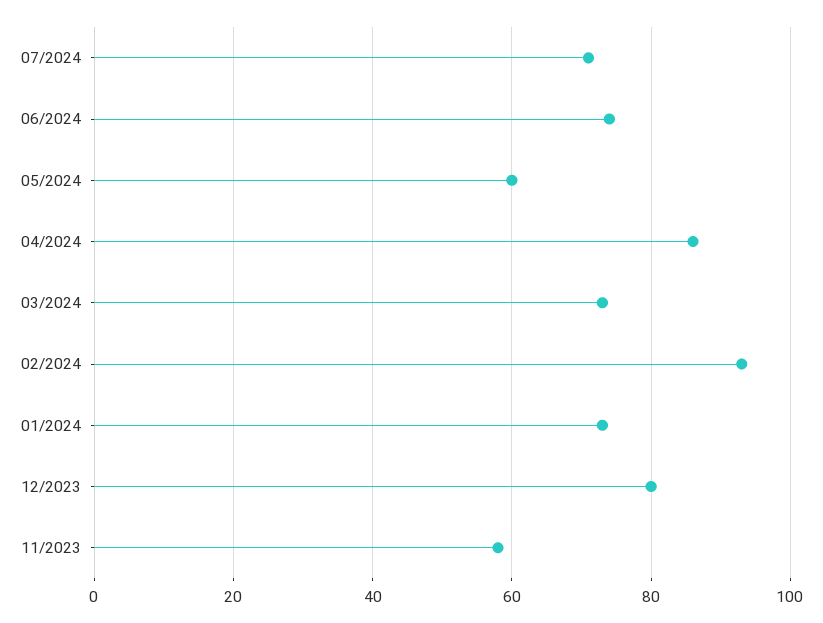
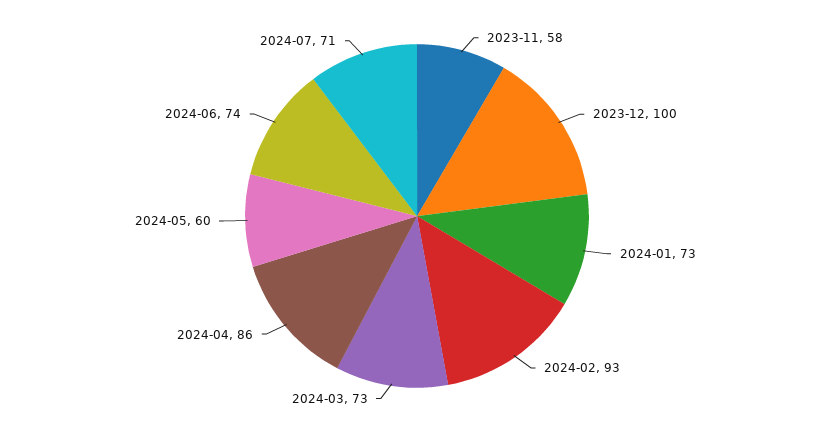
12/2023: 80 -> 100

